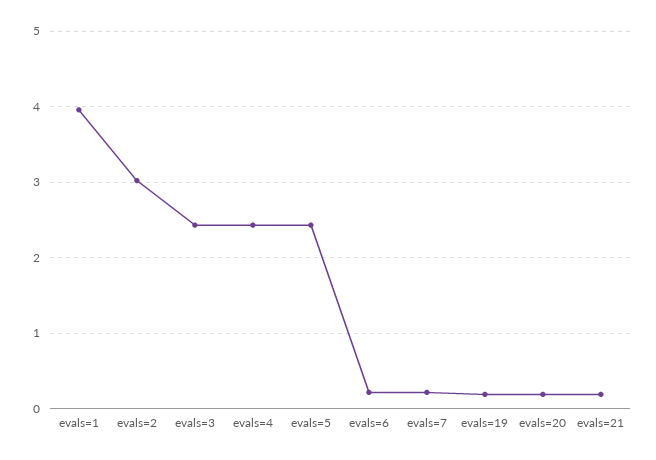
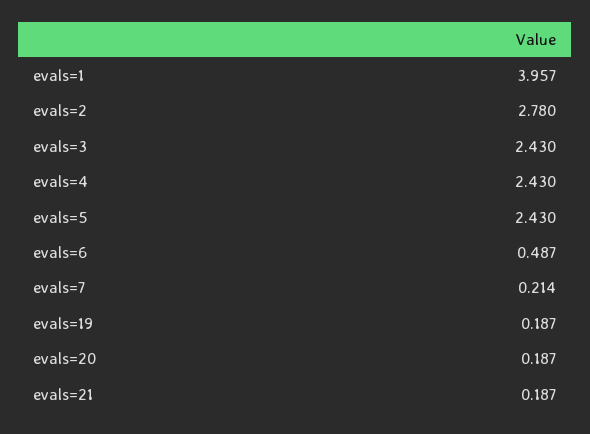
evals=2: 3 -> 2.78
evals=6: 0.2 -> 0.487

